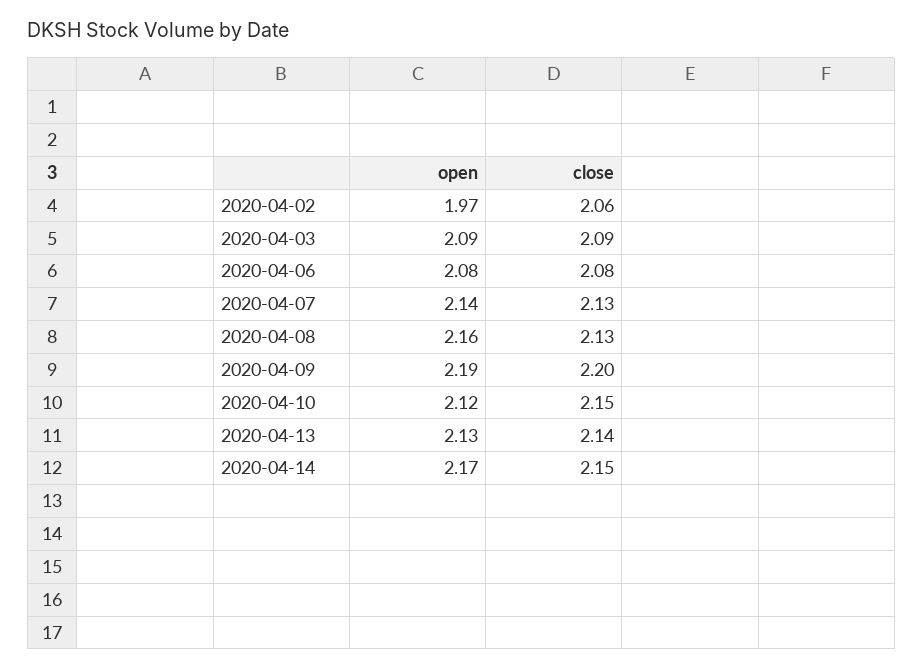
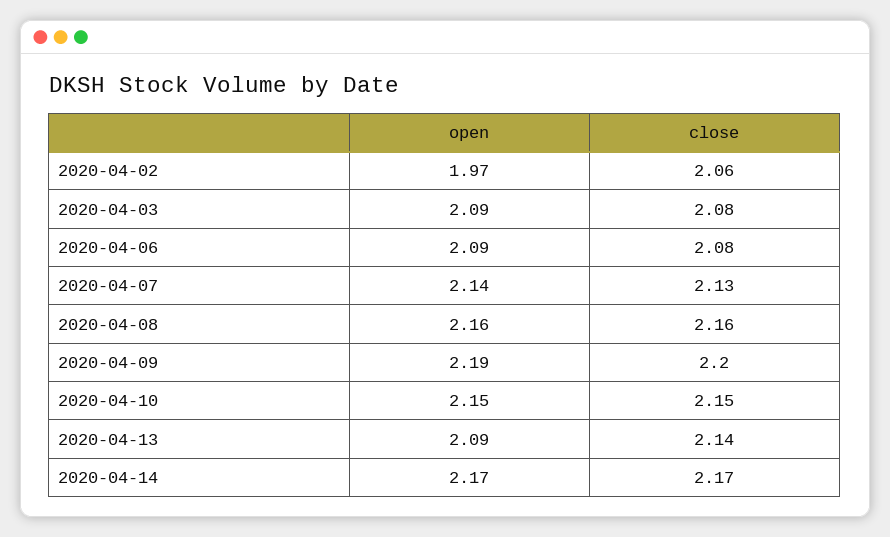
close, 2020-04-03: 2.09 -> 2.08
open, 2020-04-06: 2.08 -> 2.09
close, 2020-04-08: 2.13 -> 2.16
open, 2020-04-10: 2.12 -> 2.15
open, 2020-04-13: 2.13 -> 2.09
close, 2020-04-14: 2.15 -> 2.17

